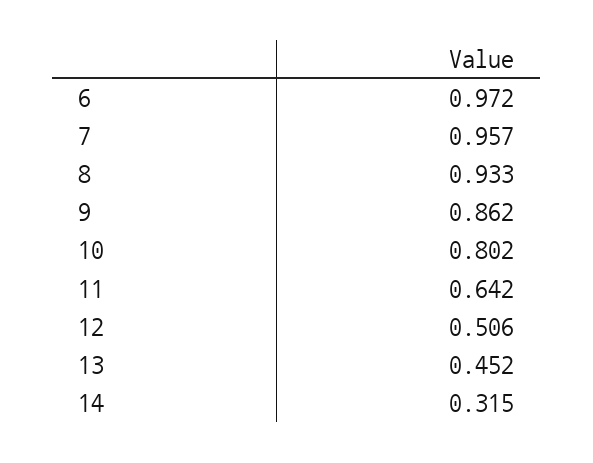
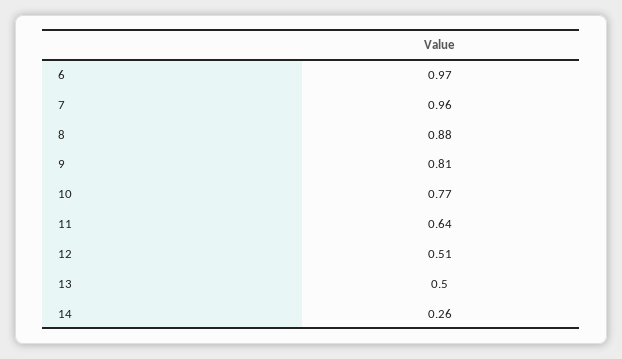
8: 0.933 -> 0.88
9: 0.862 -> 0.81
10: 0.802 -> 0.77
13: 0.452 -> 0.5
14: 0.315 -> 0.26

